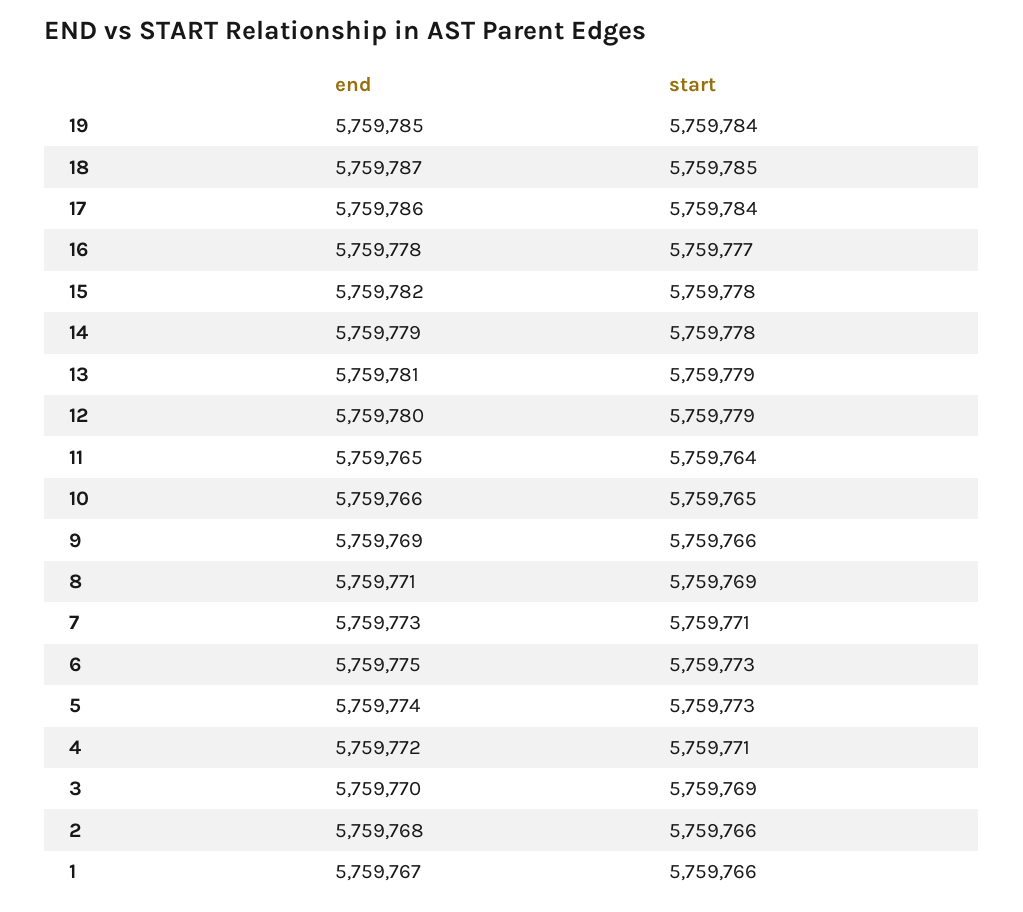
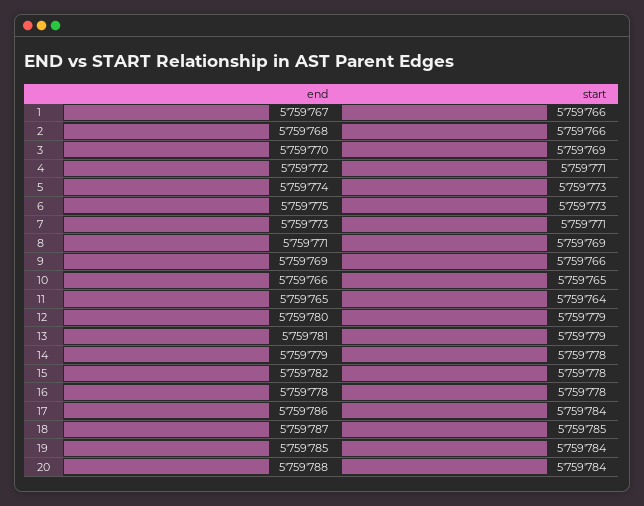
start, 16: 5759777 -> 5759778
end, 20: none -> 5759788
start, 20: none -> 5759784

